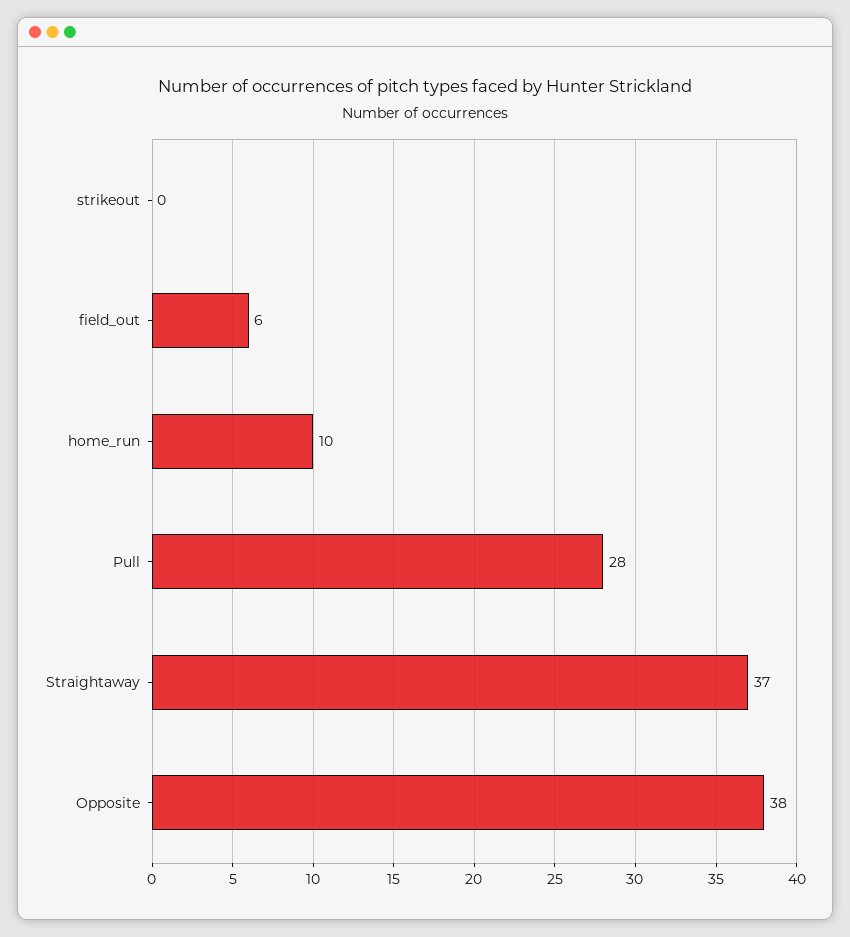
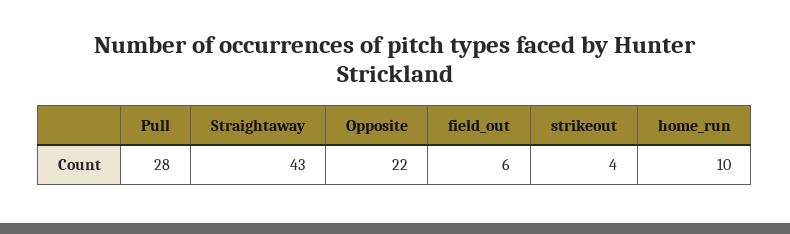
strikeout: 0 -> 4
Straightaway: 37 -> 43
Opposite: 38 -> 22

